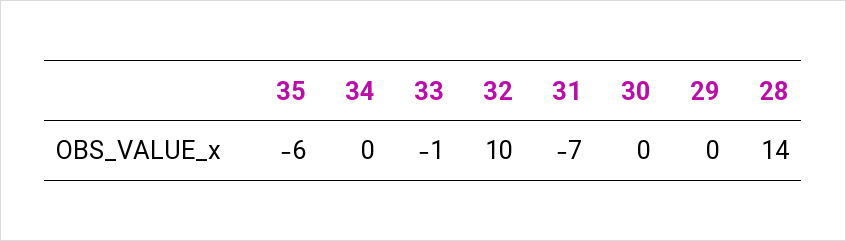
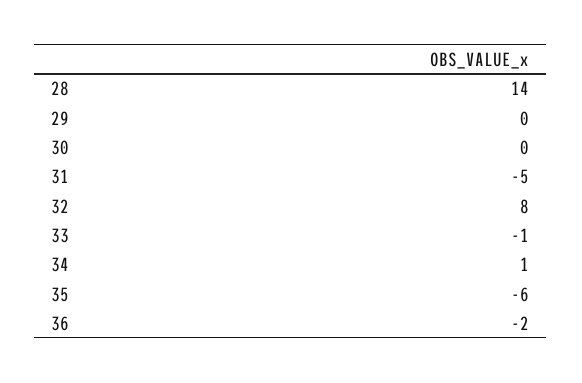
34: 0 -> 1
32: 10 -> 8
31: -7 -> -5
36: none -> -2

